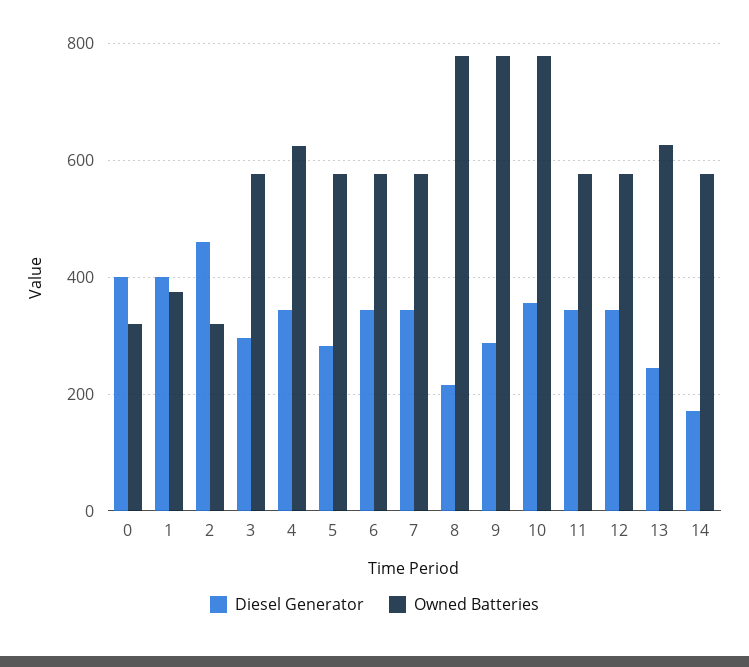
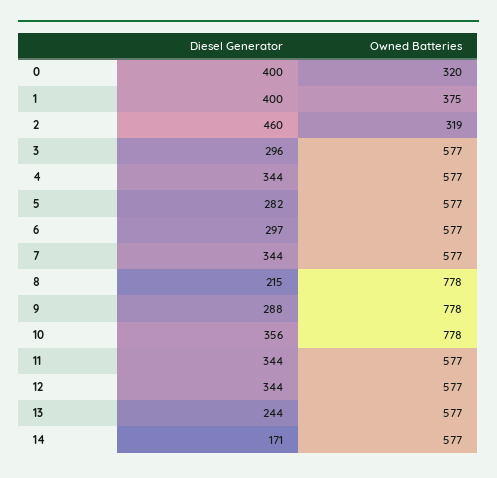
Owned Batteries, 4: 620 -> 577
Diesel Generator, 6: 340 -> 297
Owned Batteries, 13: 620 -> 577

